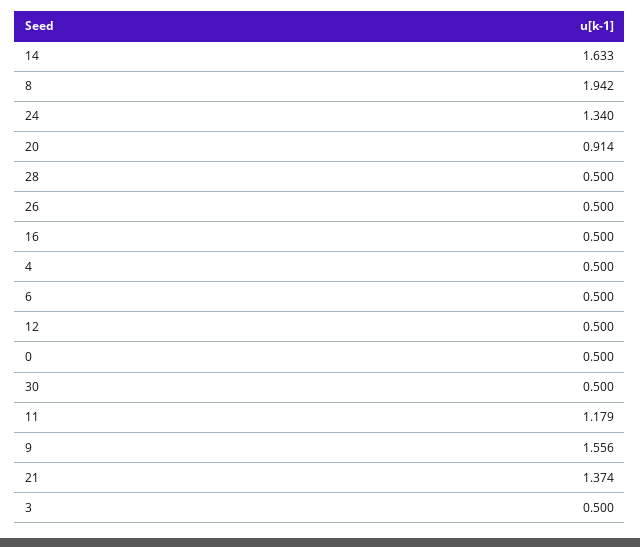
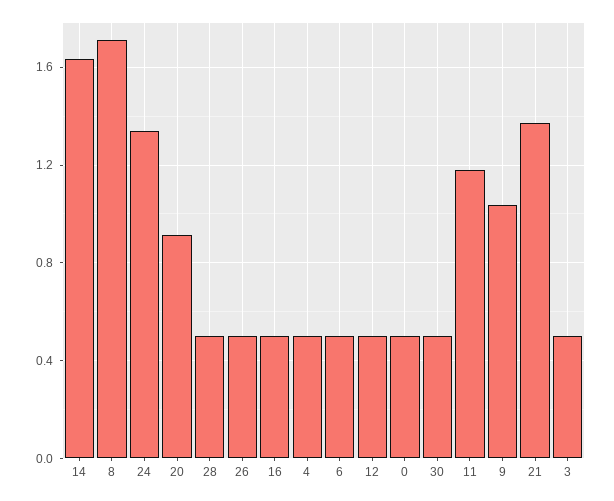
8: 1.942 -> 1.7
9: 1.556 -> 1.05

